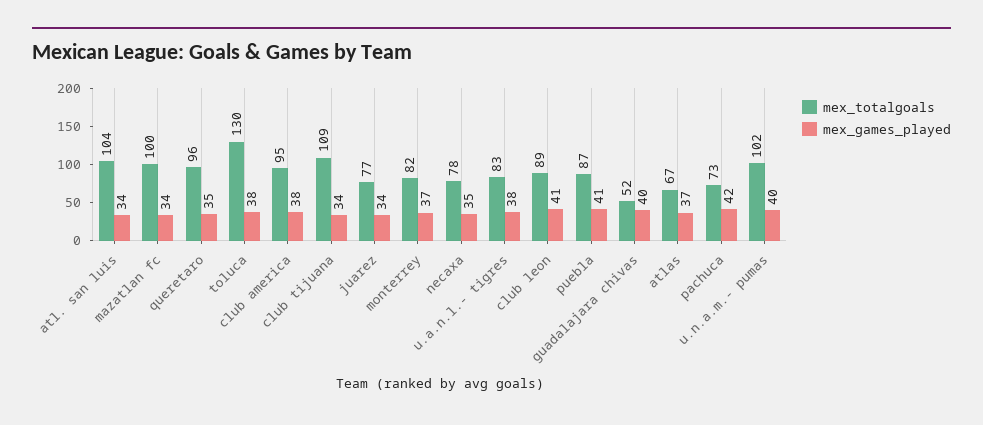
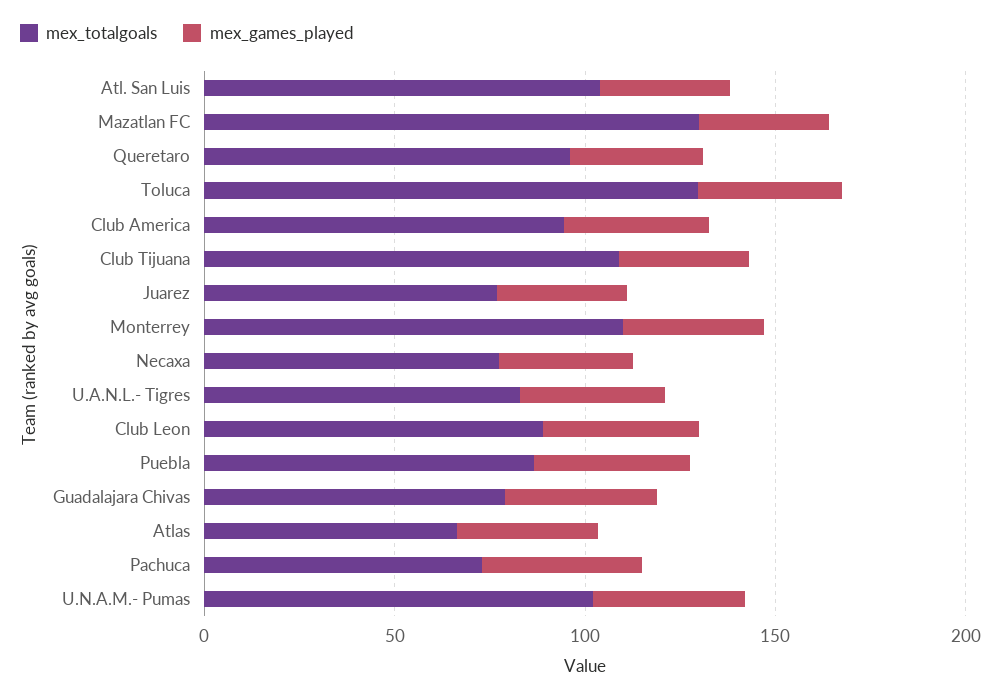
mex_totalgoals, mazatlan fc: 100 -> 130
mex_totalgoals, monterrey: 82 -> 110
mex_totalgoals, guadalajara chivas: 52 -> 80

